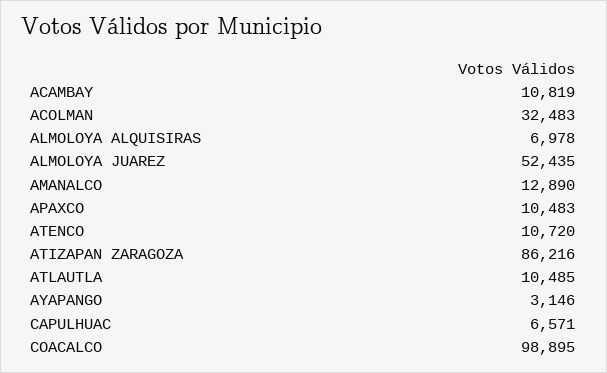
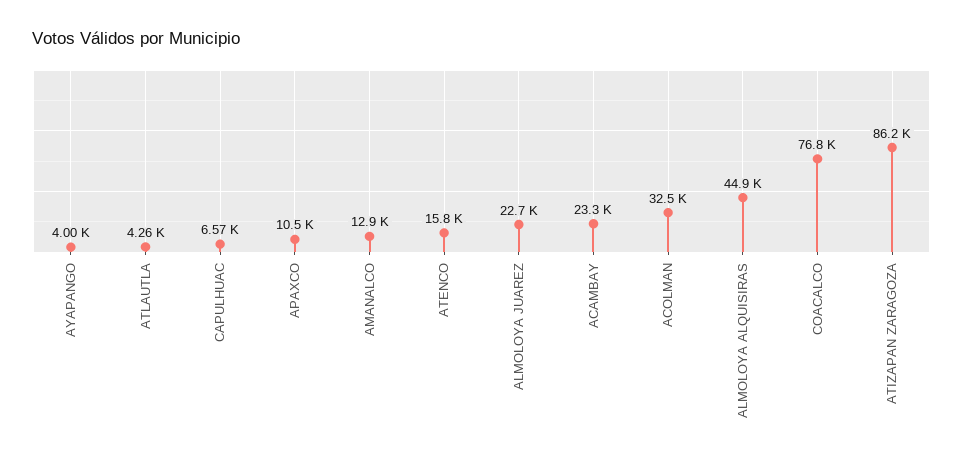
ACAMBAY: 10819 -> 23300
ALMOLOYA ALQUISIRAS: 6978 -> 44900
ALMOLOYA JUAREZ: 52435 -> 22700
ATENCO: 10720 -> 15800
ATLAUTLA: 10485 -> 4260
AYAPANGO: 3146 -> 4000
COACALCO: 98895 -> 76800

